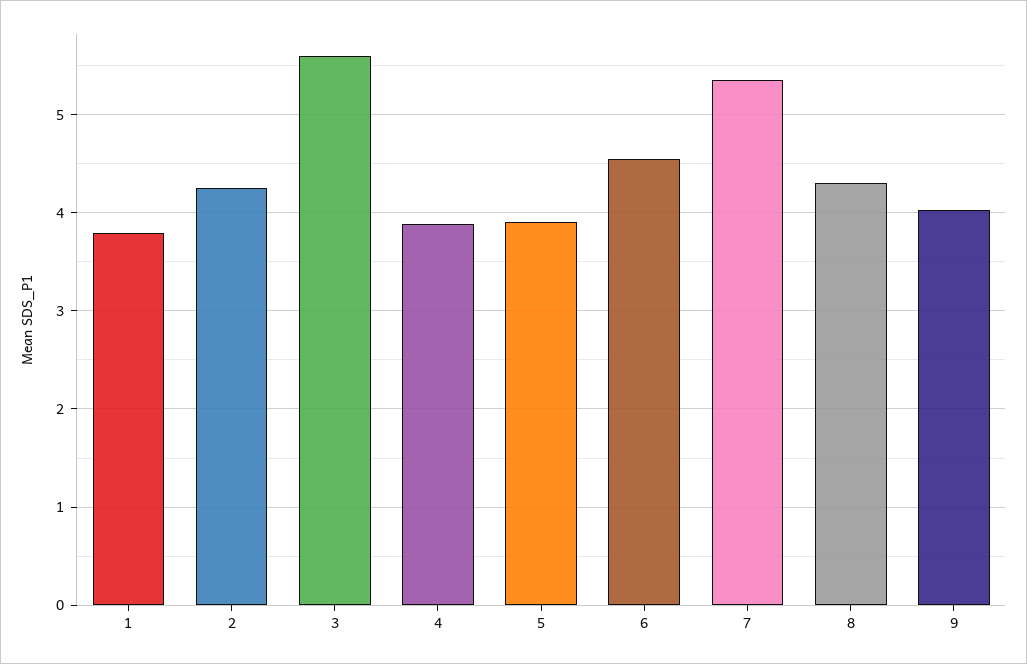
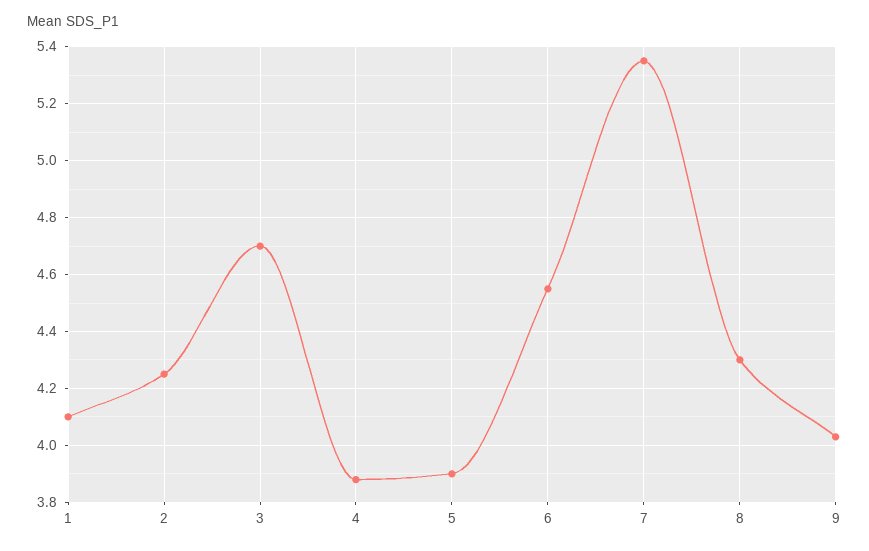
1: 3.8 -> 4.1
3: 5.6 -> 4.7

